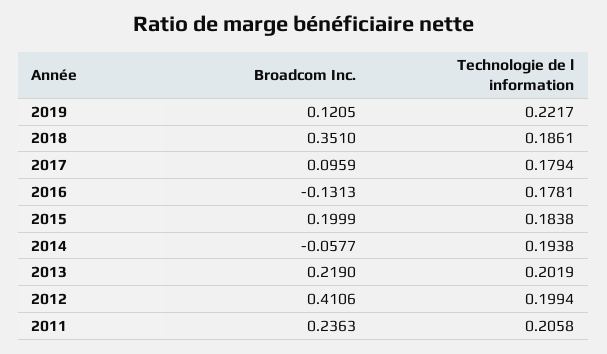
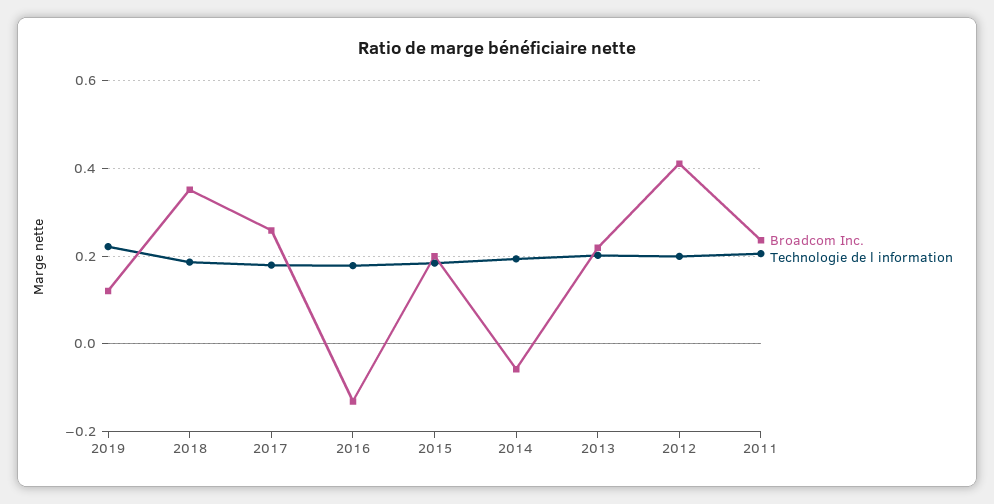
Broadcom Inc., 2017: 0.0959 -> 0.26

